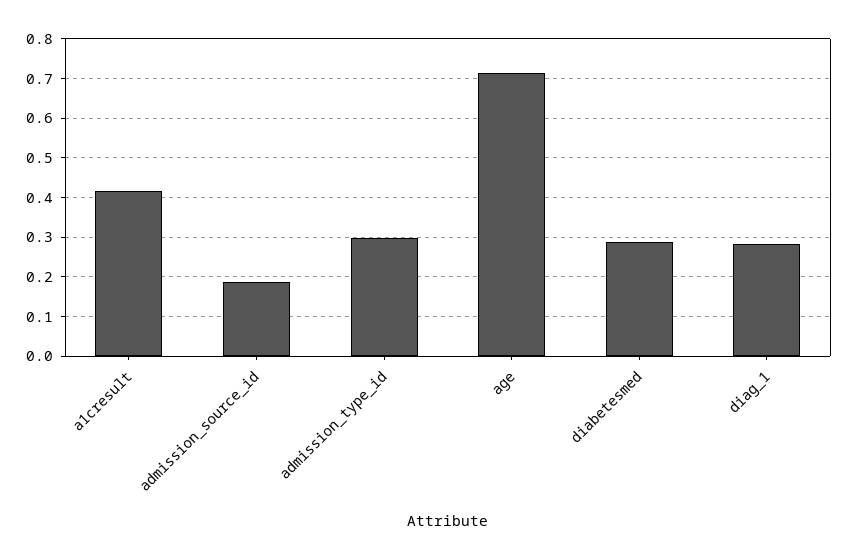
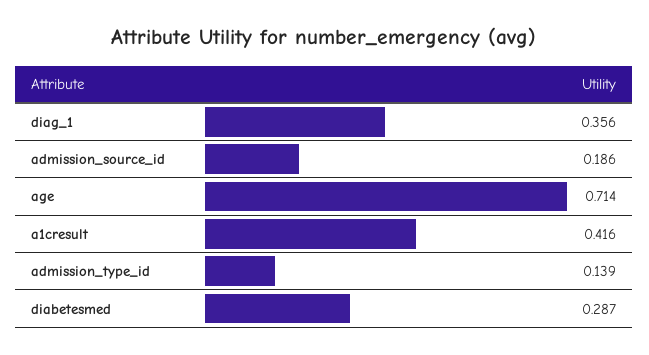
admission_type_id: 0.3 -> 0.139
diag_1: 0.28 -> 0.356

